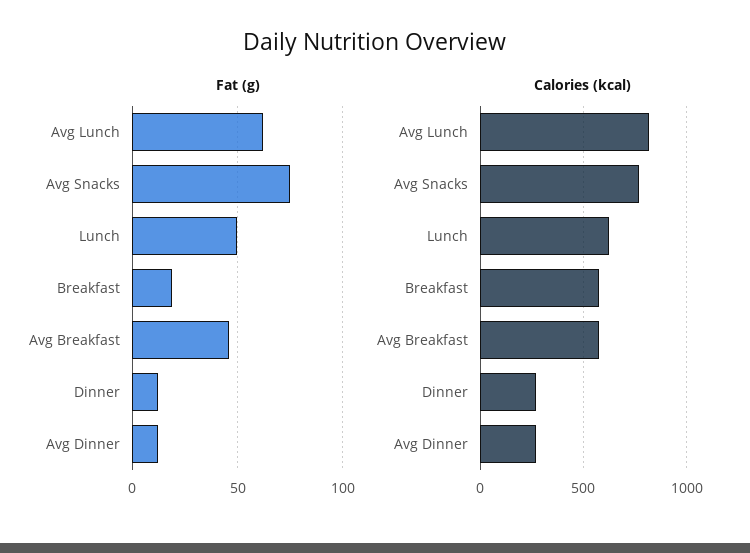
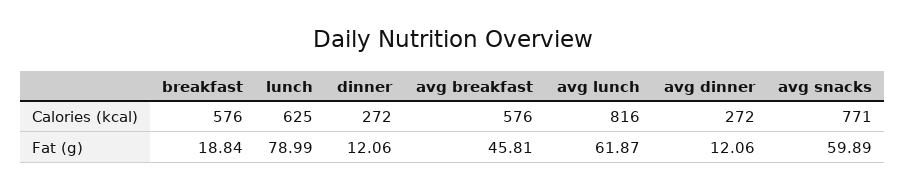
Fat (g), Avg Snacks: 75 -> 59.89
Fat (g), Lunch: 50 -> 78.99

